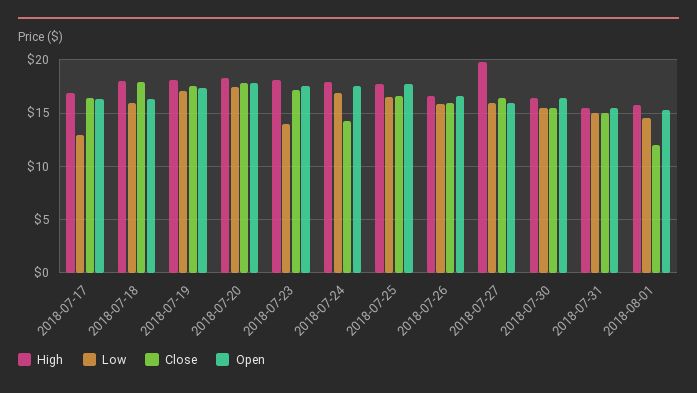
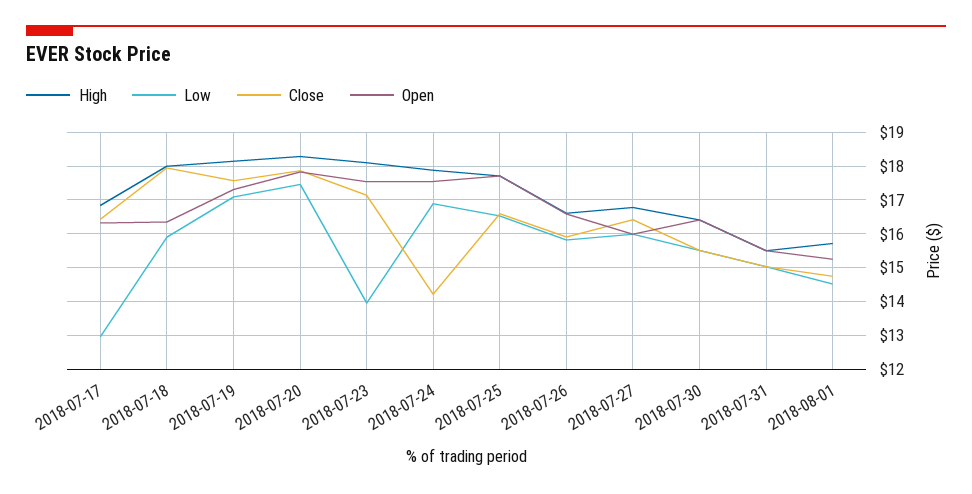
High, 2018-07-27: 20 -> 16.8
Close, 2018-08-01: 12 -> 14.8

